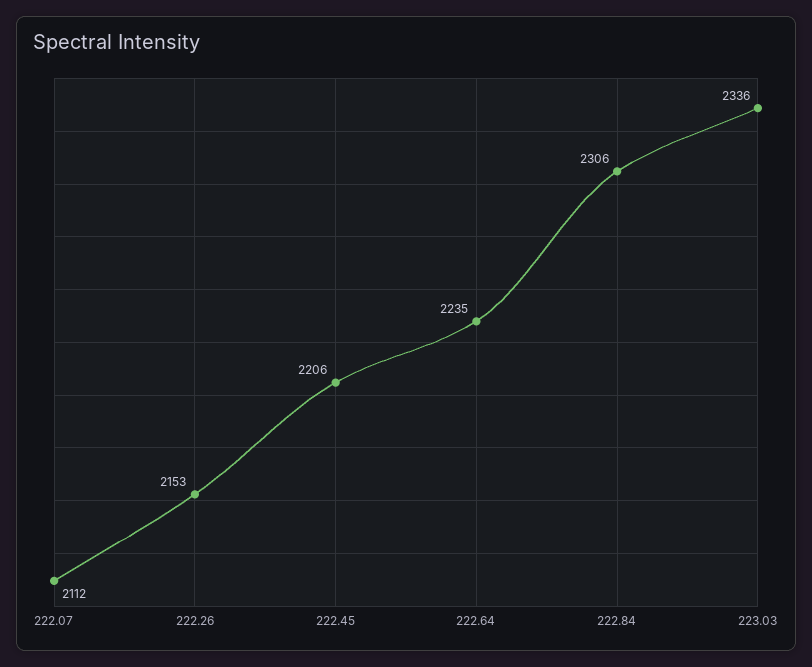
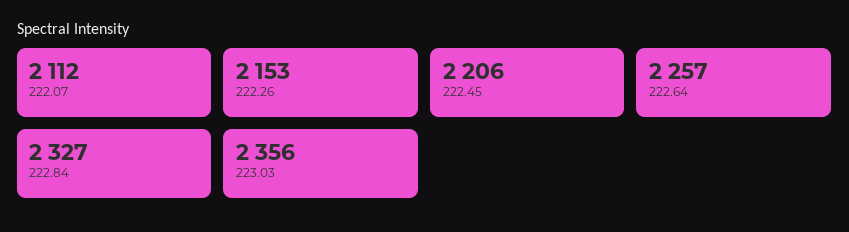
222.64: 2235 -> 2257
222.84: 2306 -> 2327
223.03: 2336 -> 2356

